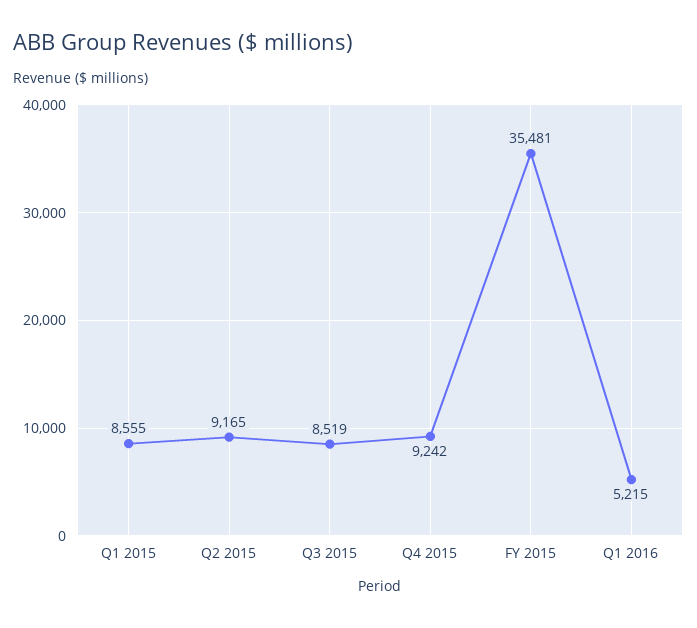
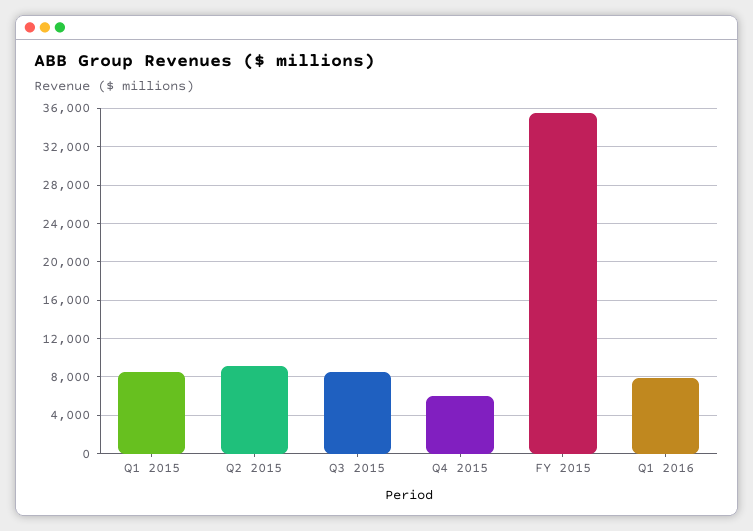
Q4 2015: 9242 -> 6000
Q1 2016: 5215 -> 8000

